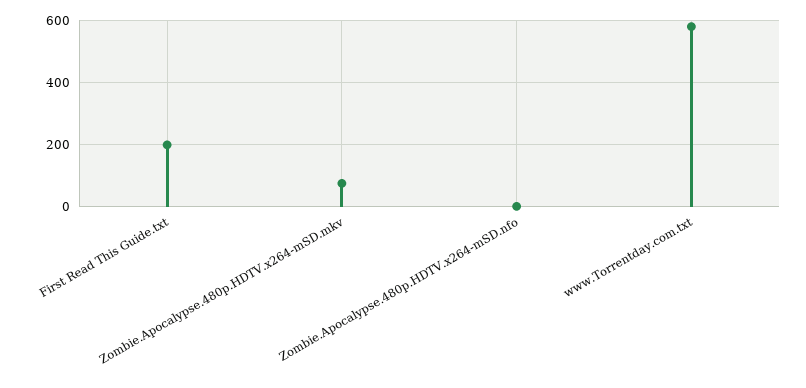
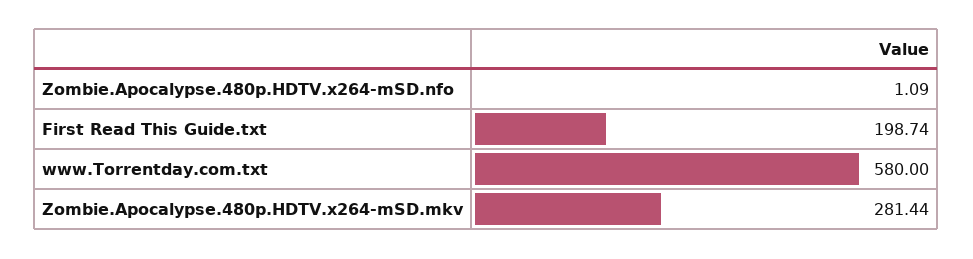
Zombie.Apocalypse.480p.HDTV.x264-mSD.mkv: 80 -> 281.44

